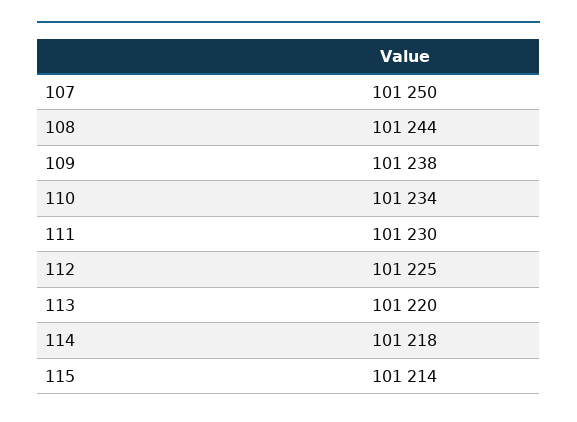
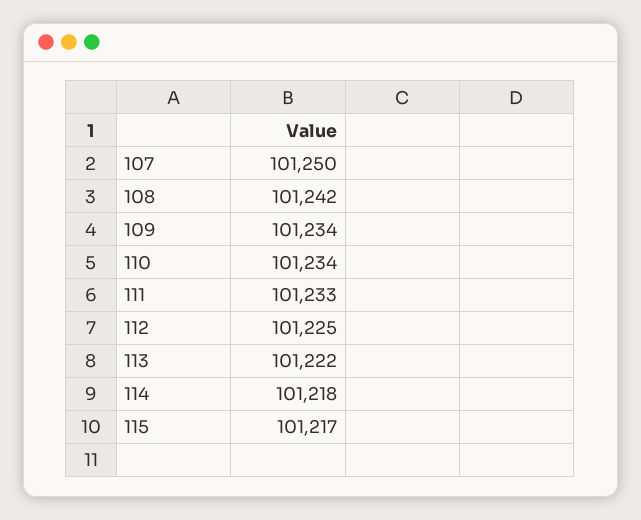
108: 101244 -> 101242
109: 101238 -> 101234
111: 101230 -> 101233
113: 101220 -> 101222
115: 101214 -> 101217

